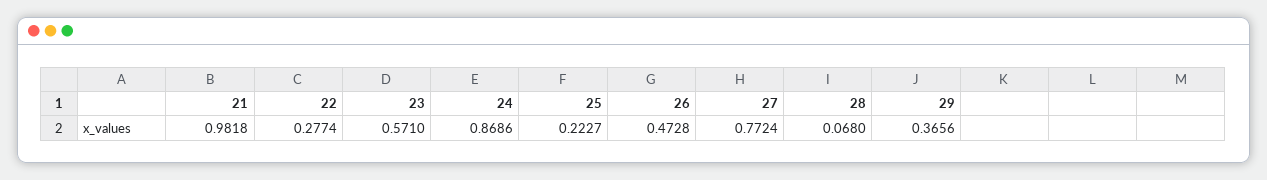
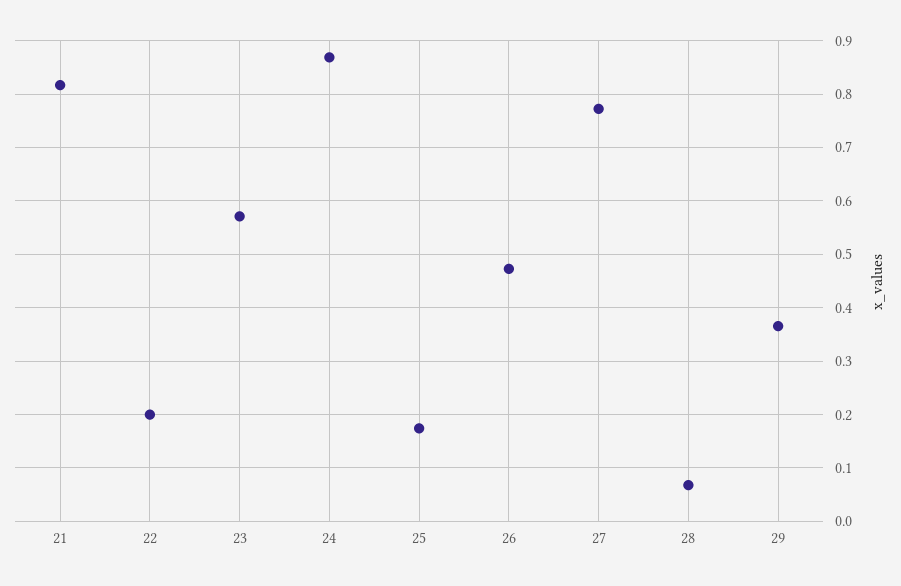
21: 0.9818 -> 0.82
22: 0.2774 -> 0.2
25: 0.2227 -> 0.18

